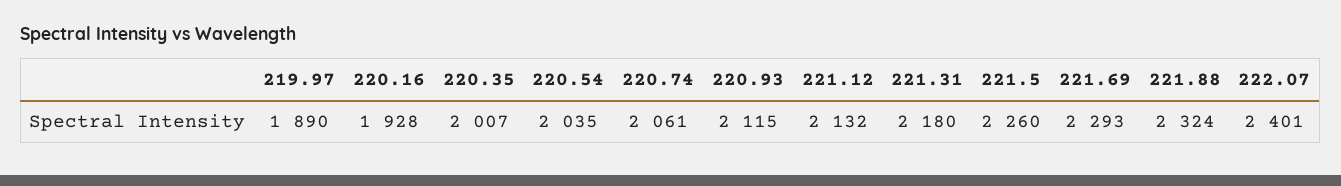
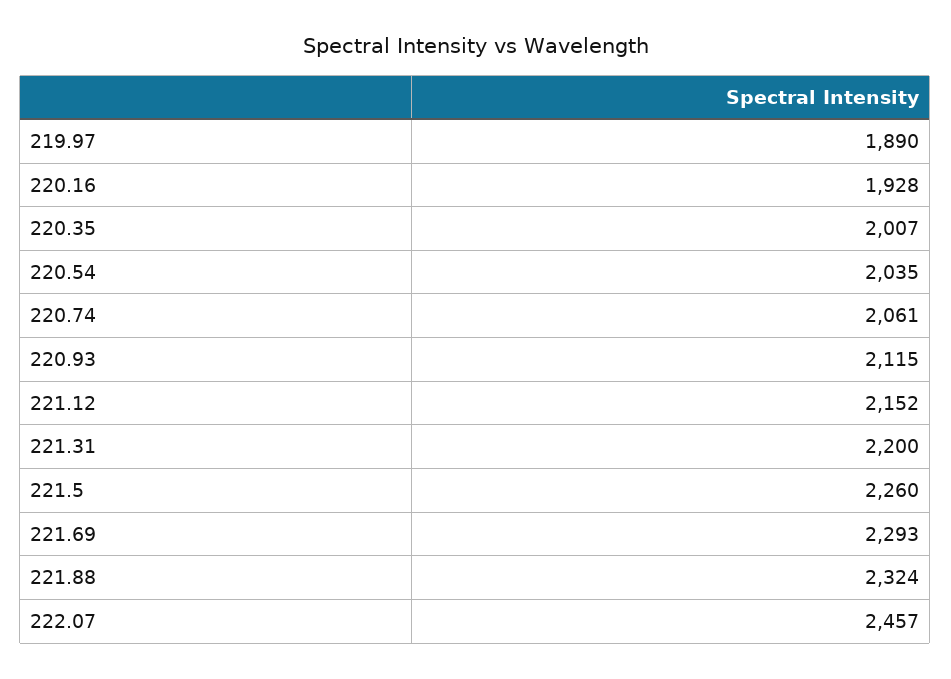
221.12: 2132 -> 2152
221.31: 2180 -> 2200
222.07: 2401 -> 2457

